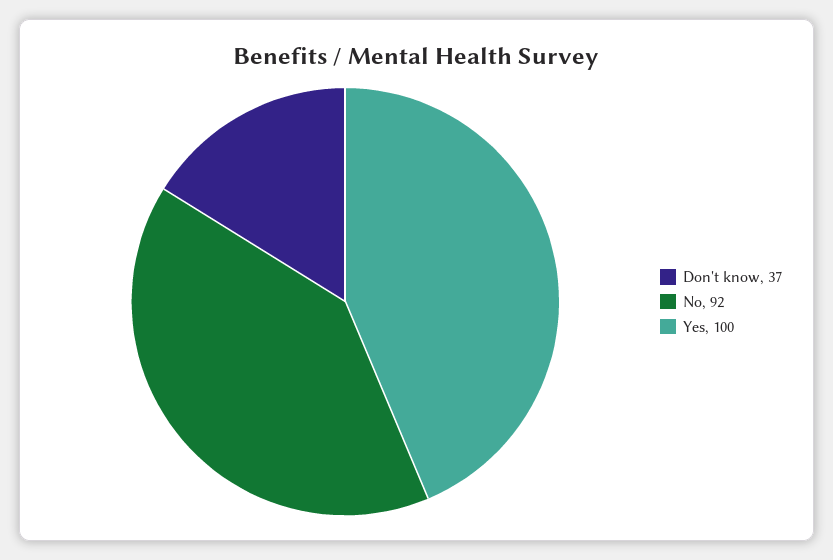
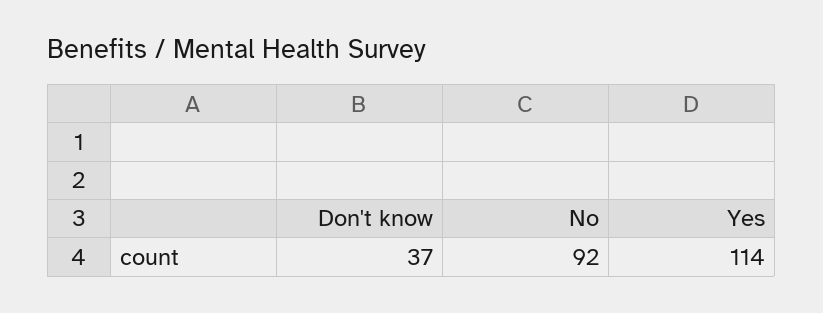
Yes: 100 -> 114

